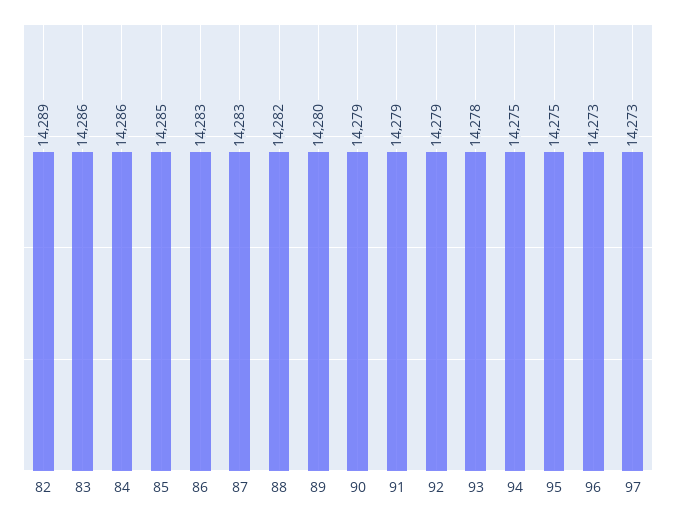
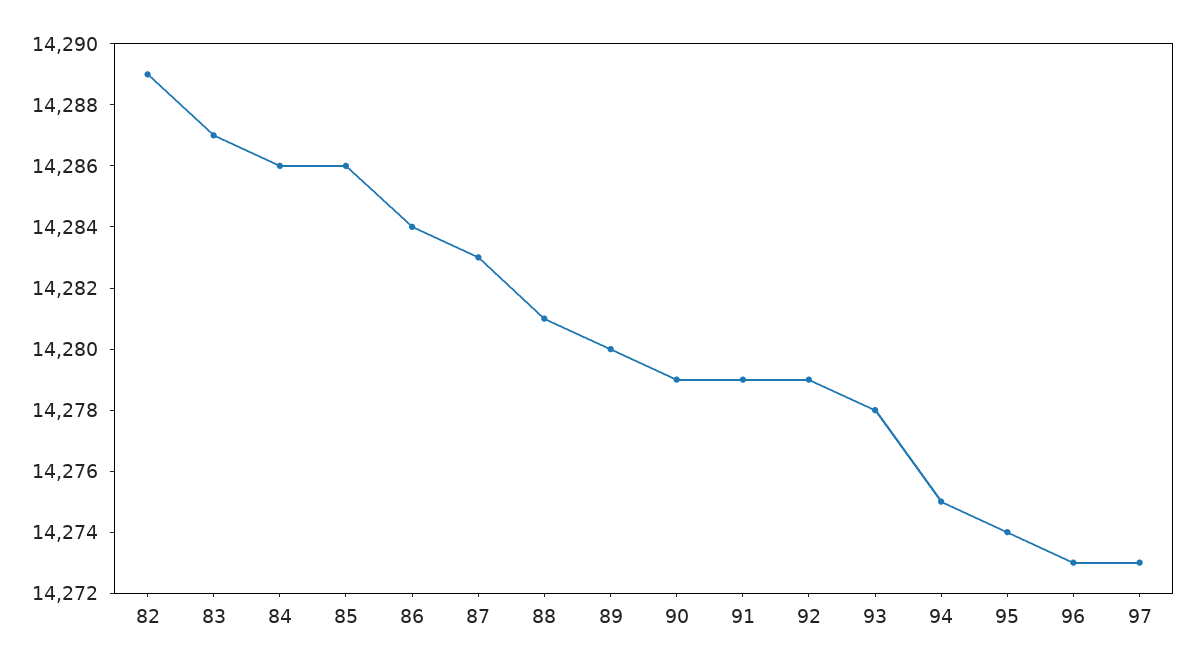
83: 14286 -> 14287
85: 14285 -> 14286
86: 14283 -> 14284
88: 14282 -> 14281
95: 14275 -> 14274

